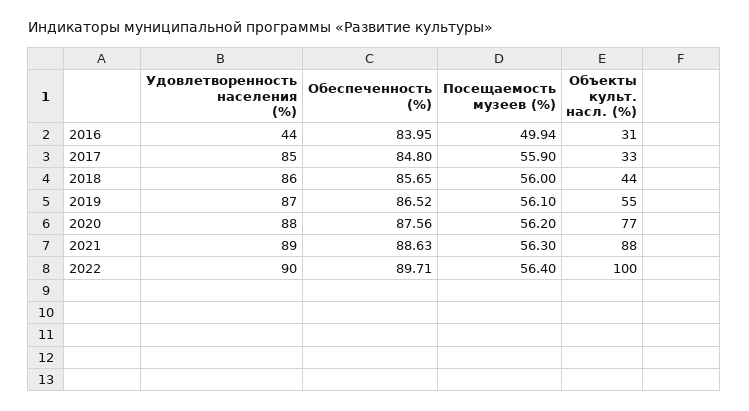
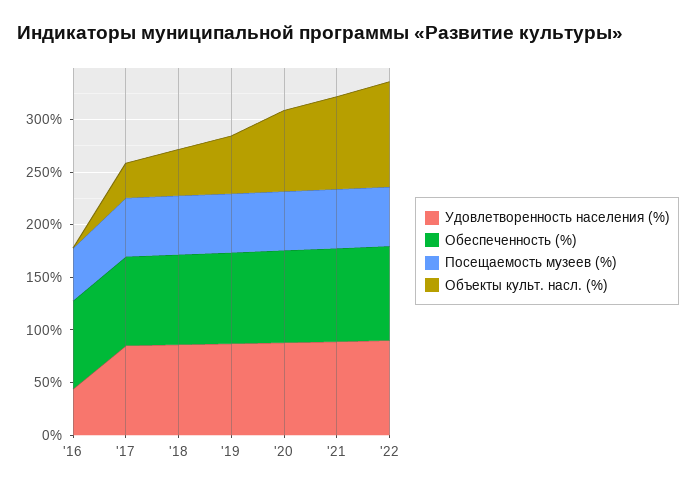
Объекты культ. насл. (%), 2016: 31 -> 0

